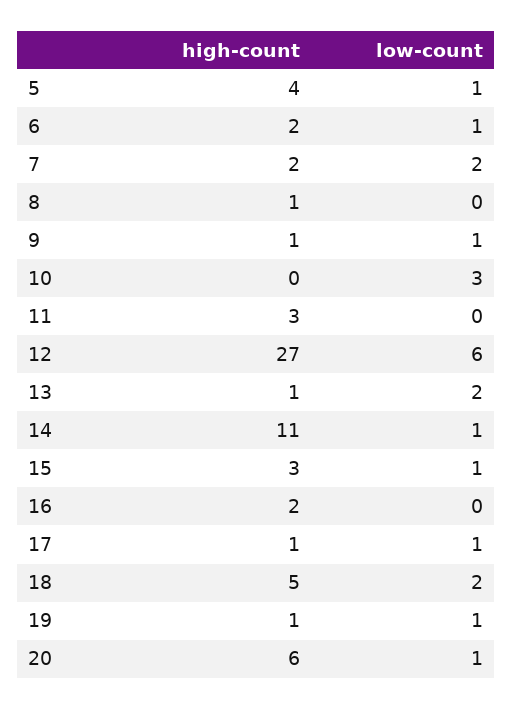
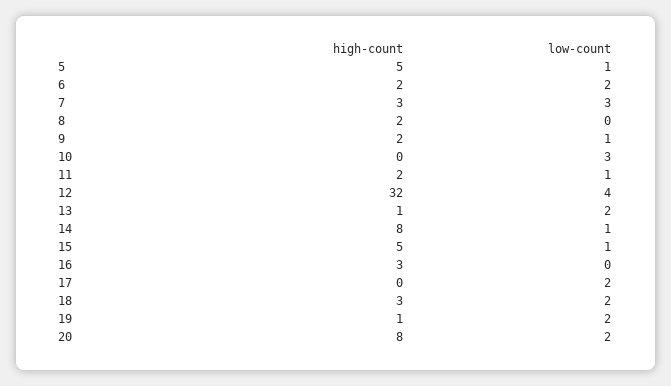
high-count, 5: 4 -> 5
low-count, 6: 1 -> 2
high-count, 7: 2 -> 3
low-count, 7: 2 -> 3
high-count, 8: 1 -> 2
high-count, 9: 1 -> 2
high-count, 11: 3 -> 2
low-count, 11: 0 -> 1
high-count, 12: 27 -> 32
low-count, 12: 6 -> 4
high-count, 14: 11 -> 8
high-count, 15: 3 -> 5
high-count, 16: 2 -> 3
high-count, 17: 1 -> 0
low-count, 17: 1 -> 2
high-count, 18: 5 -> 3
low-count, 19: 1 -> 2
high-count, 20: 6 -> 8
low-count, 20: 1 -> 2

